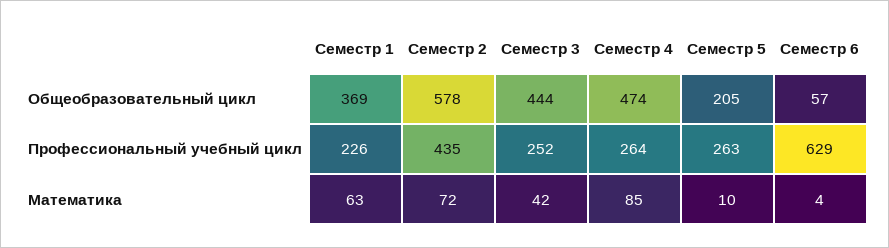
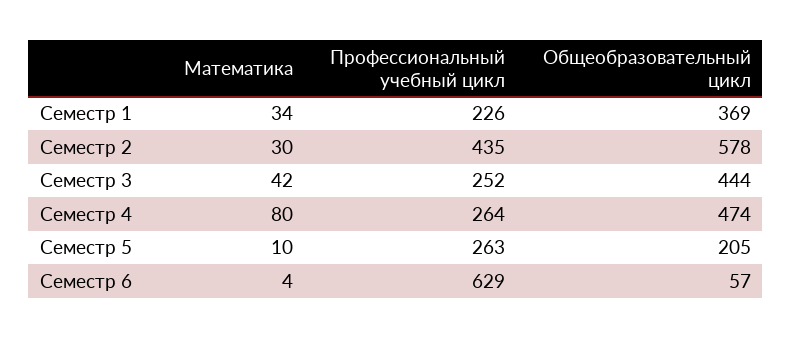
Семестр 1, Математика: 63 -> 34
Семестр 2, Математика: 72 -> 30
Семестр 4, Математика: 85 -> 80

